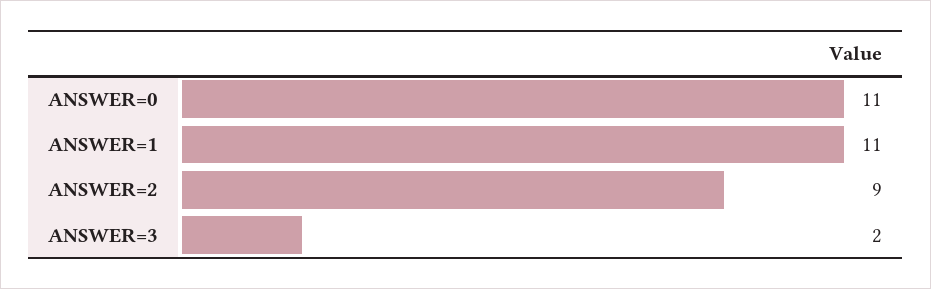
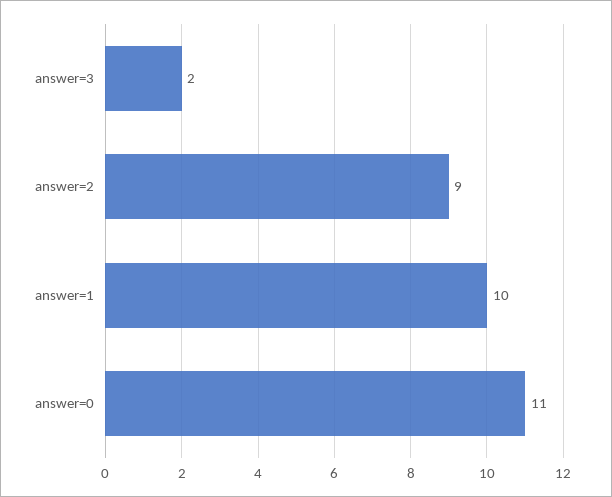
ANSWER=1: 11 -> 10

